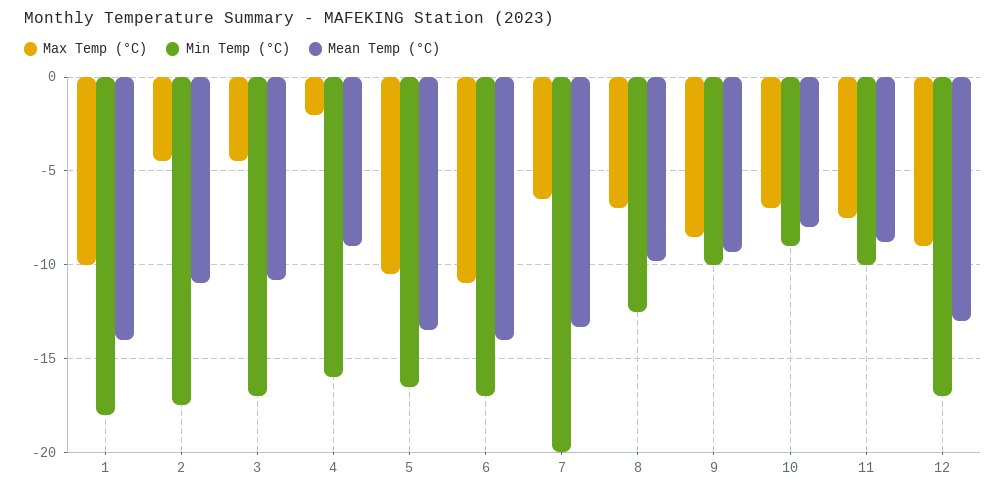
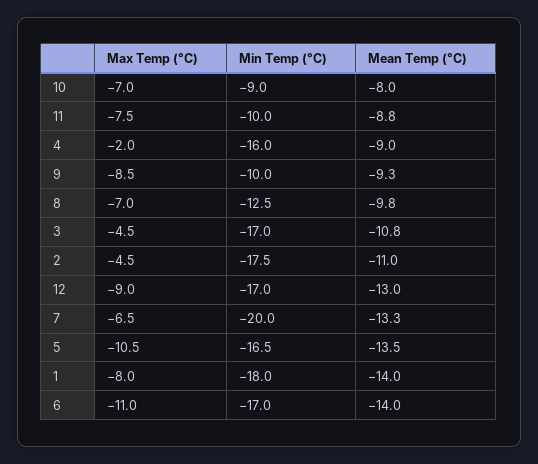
Max Temp (°C), 1: -10 -> -8

